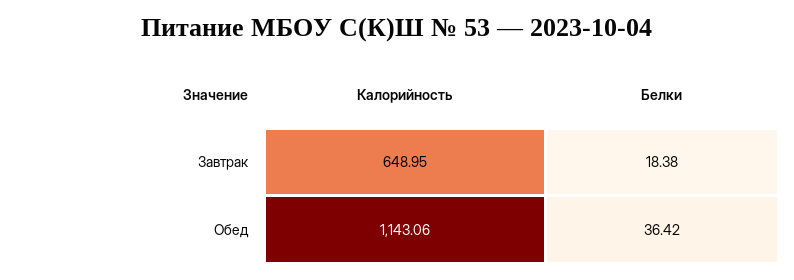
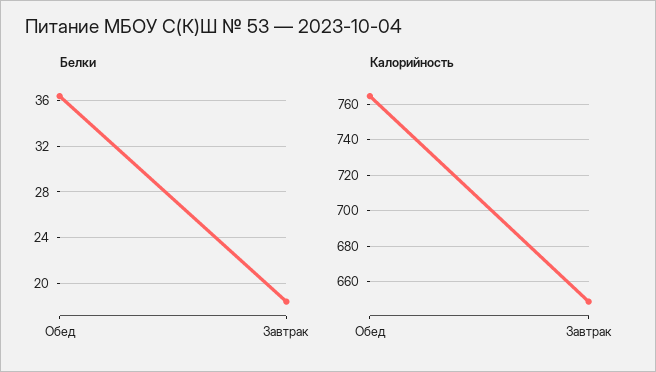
Калорийность, Обед: 1143.06 -> 765

